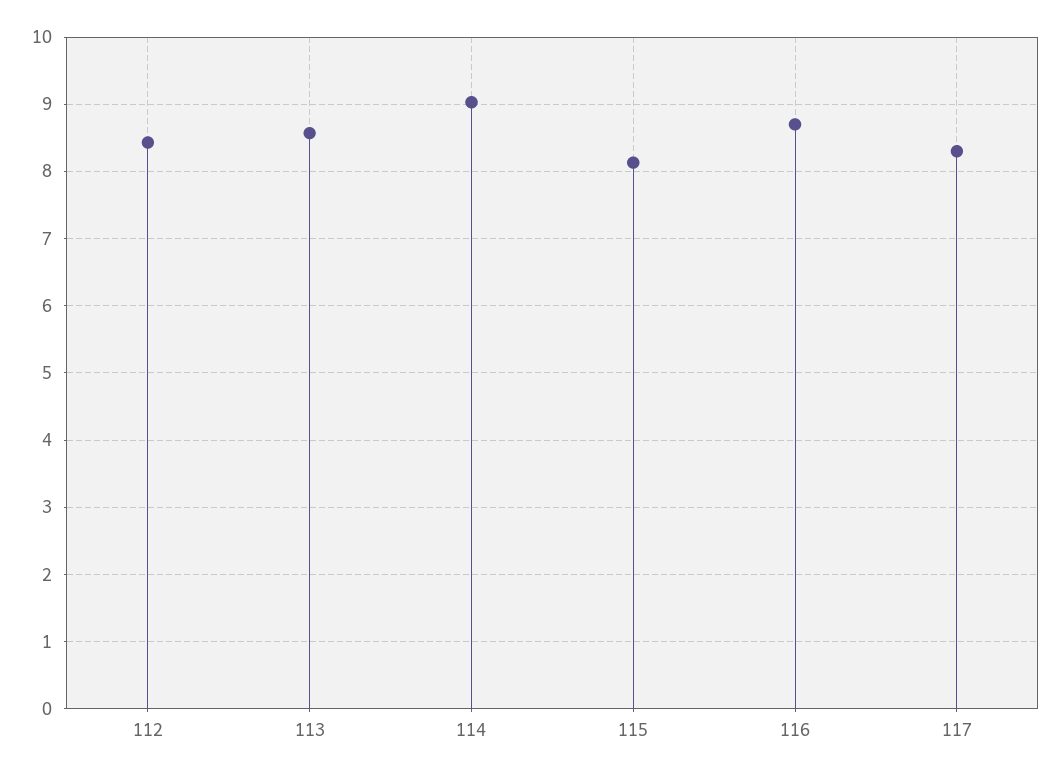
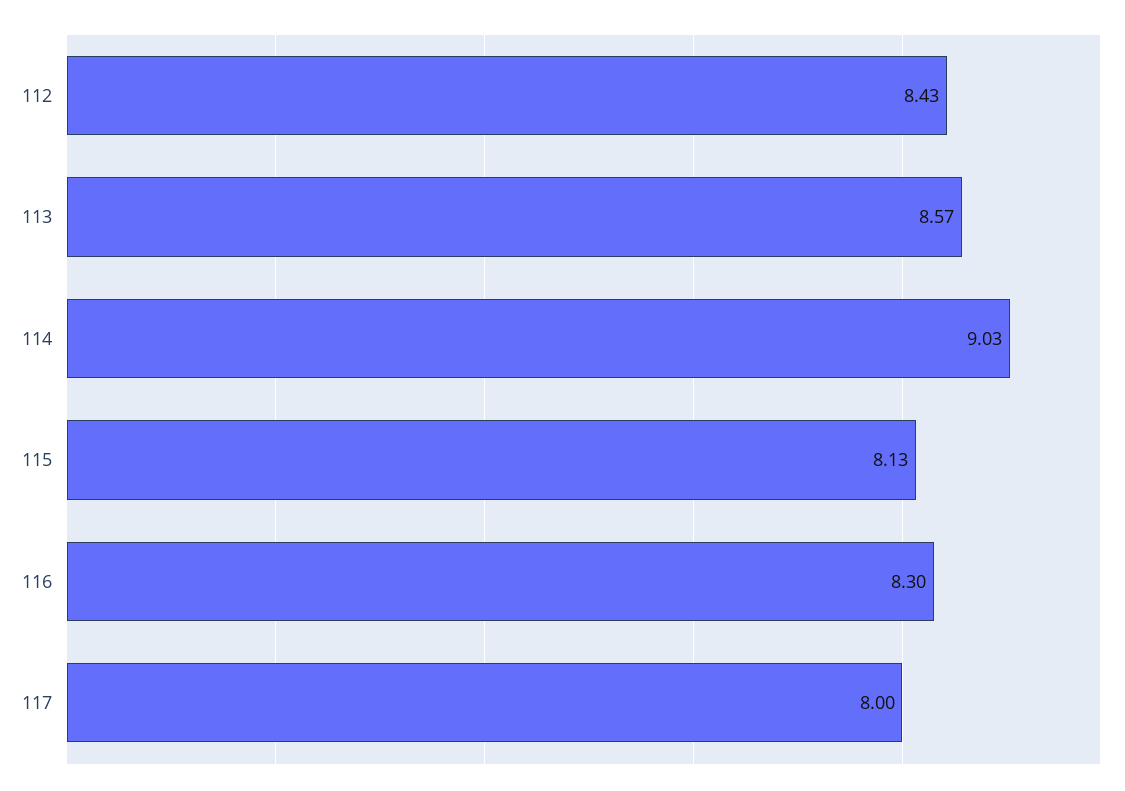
116: 8.7 -> 8.3
117: 8.3 -> 8

